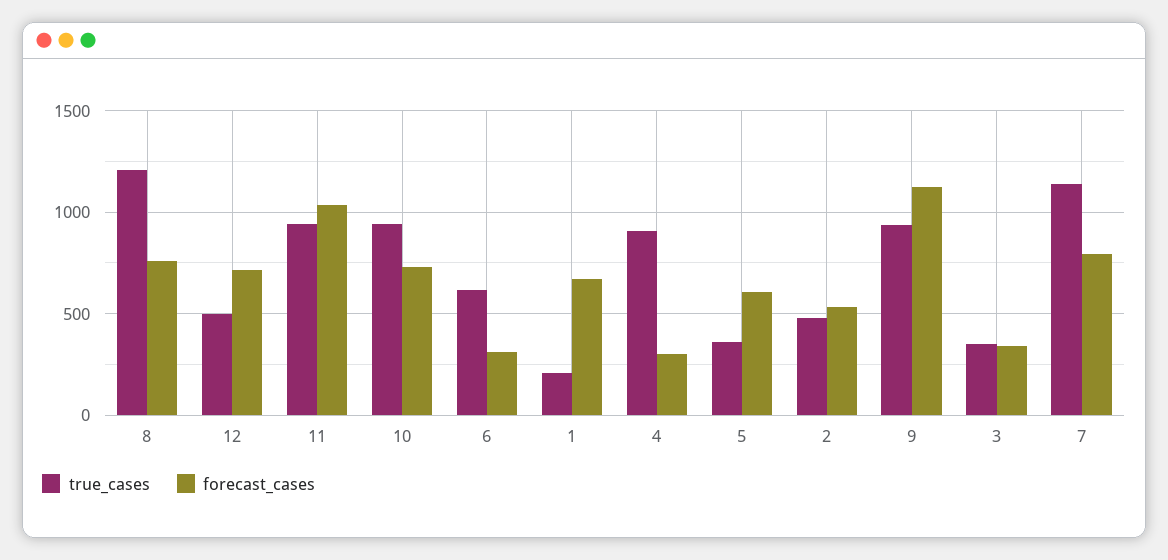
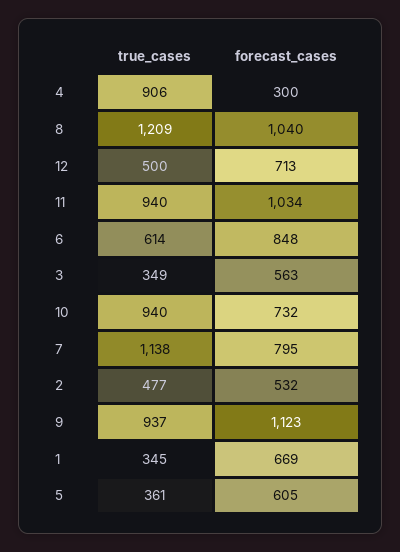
forecast_cases, 8: 750 -> 1040
forecast_cases, 6: 300 -> 848
true_cases, 1: 200 -> 345
forecast_cases, 3: 350 -> 563

